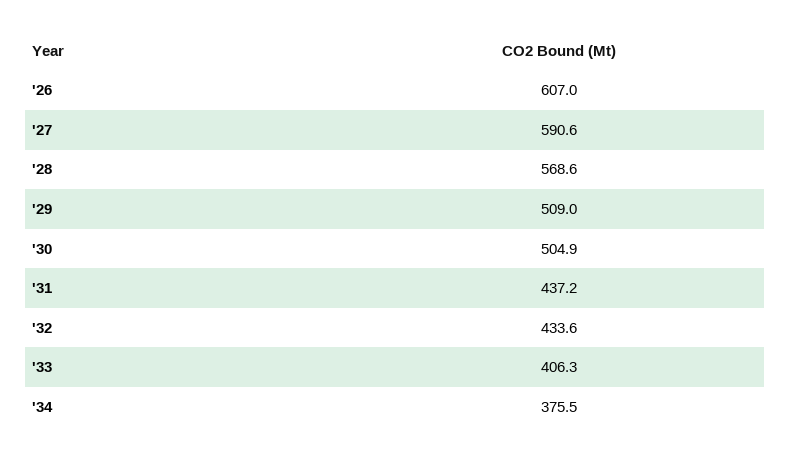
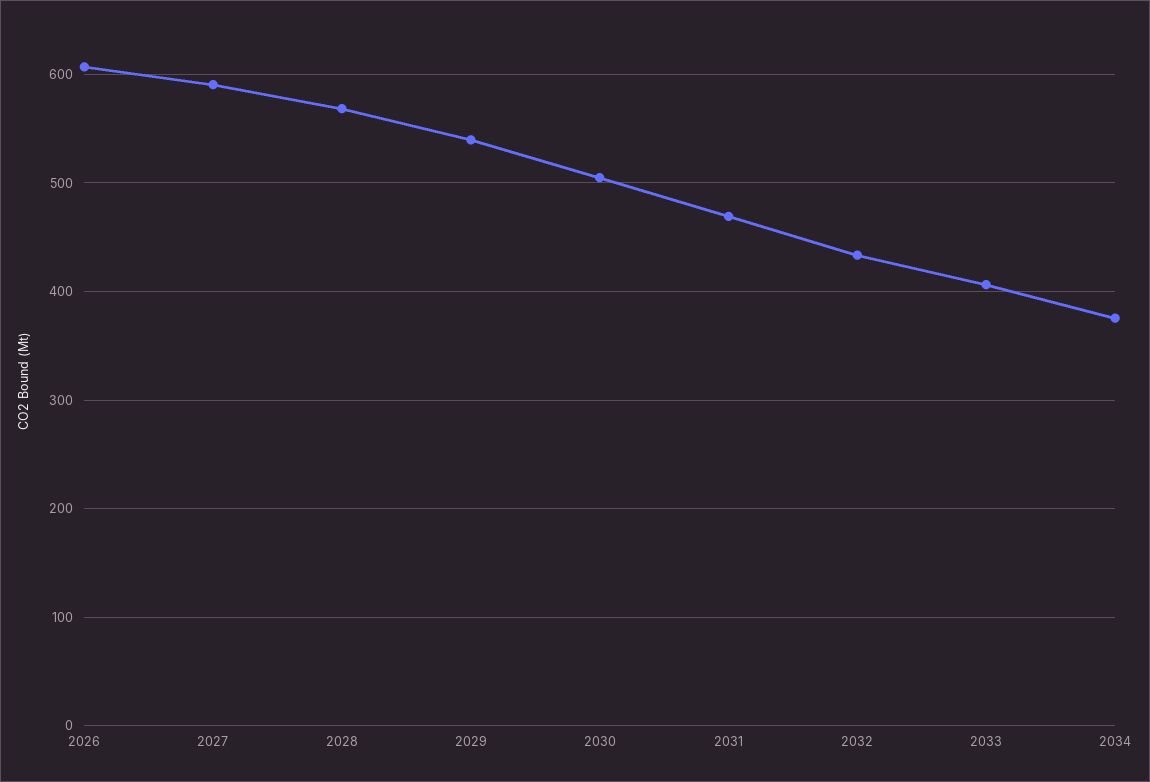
'29: 509 -> 540
'31: 437.2 -> 470

